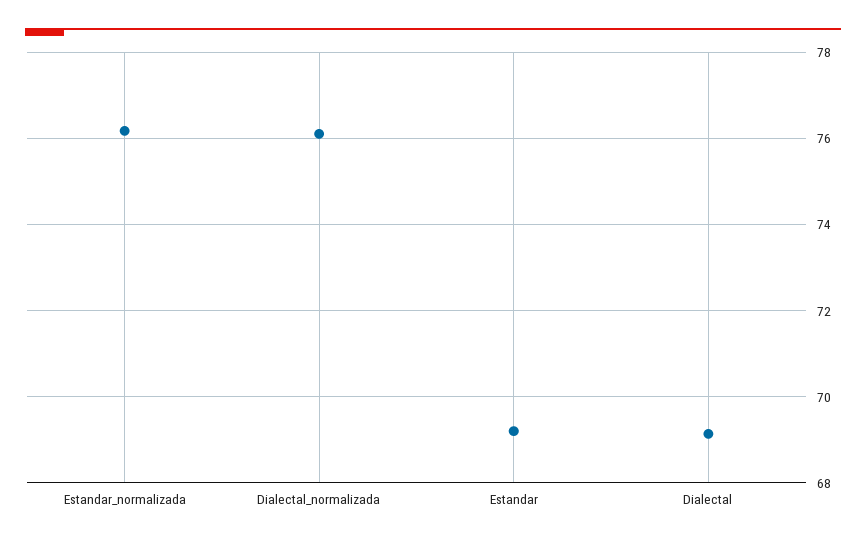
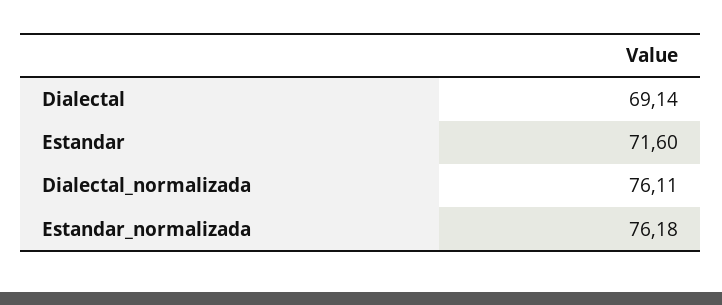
Estandar: 69.2 -> 71.6

